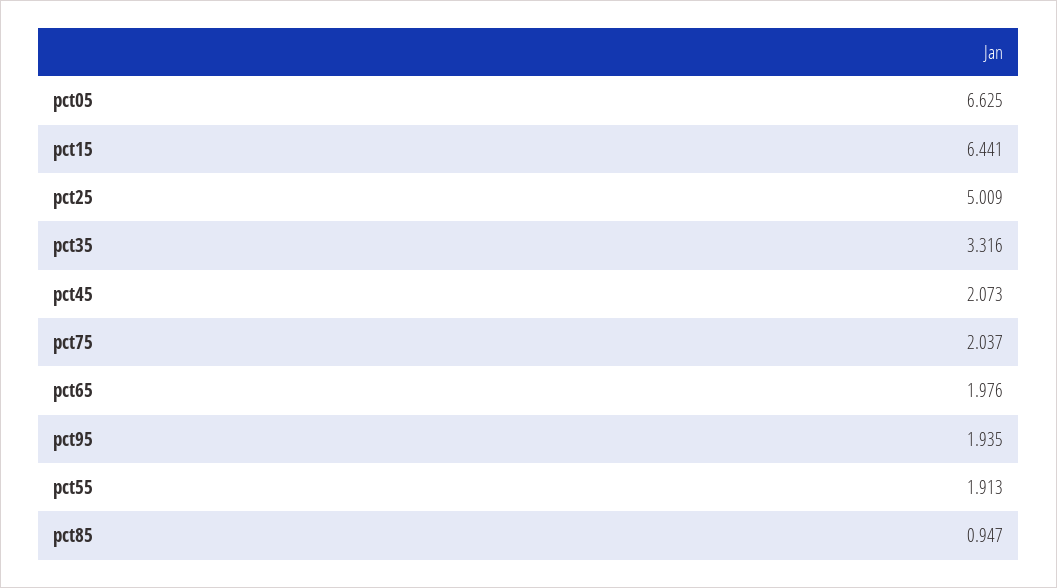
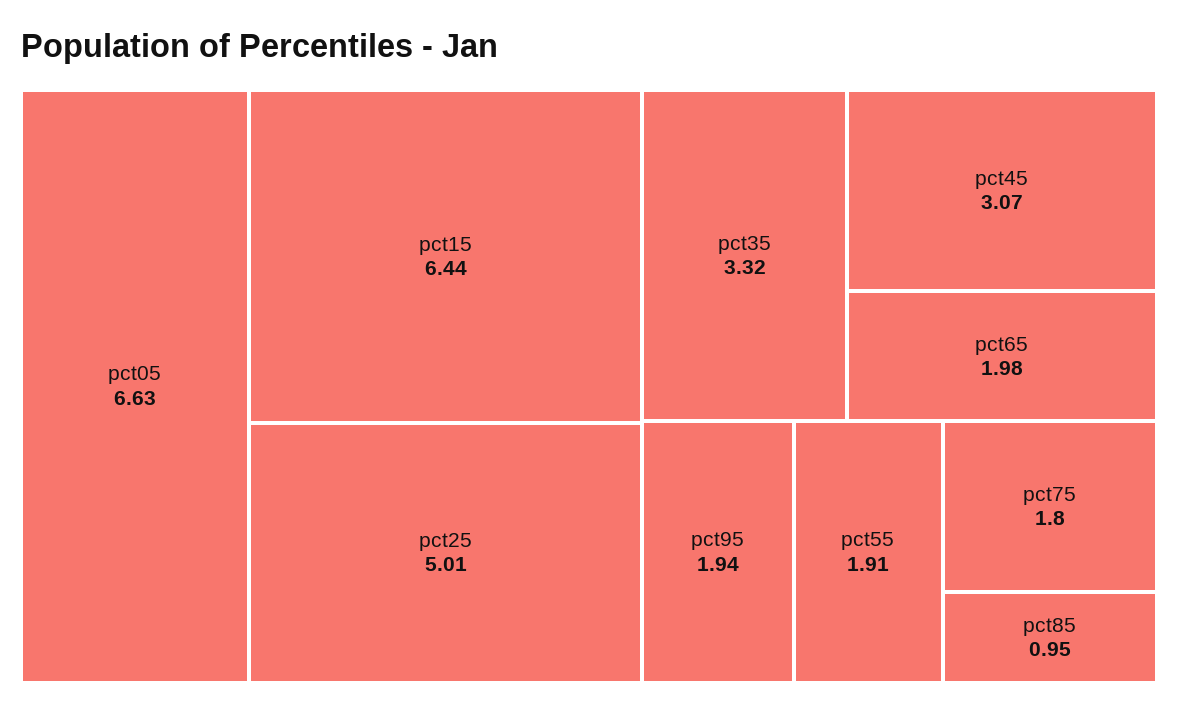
pct45: 2.073 -> 3.07
pct75: 2.037 -> 1.8

